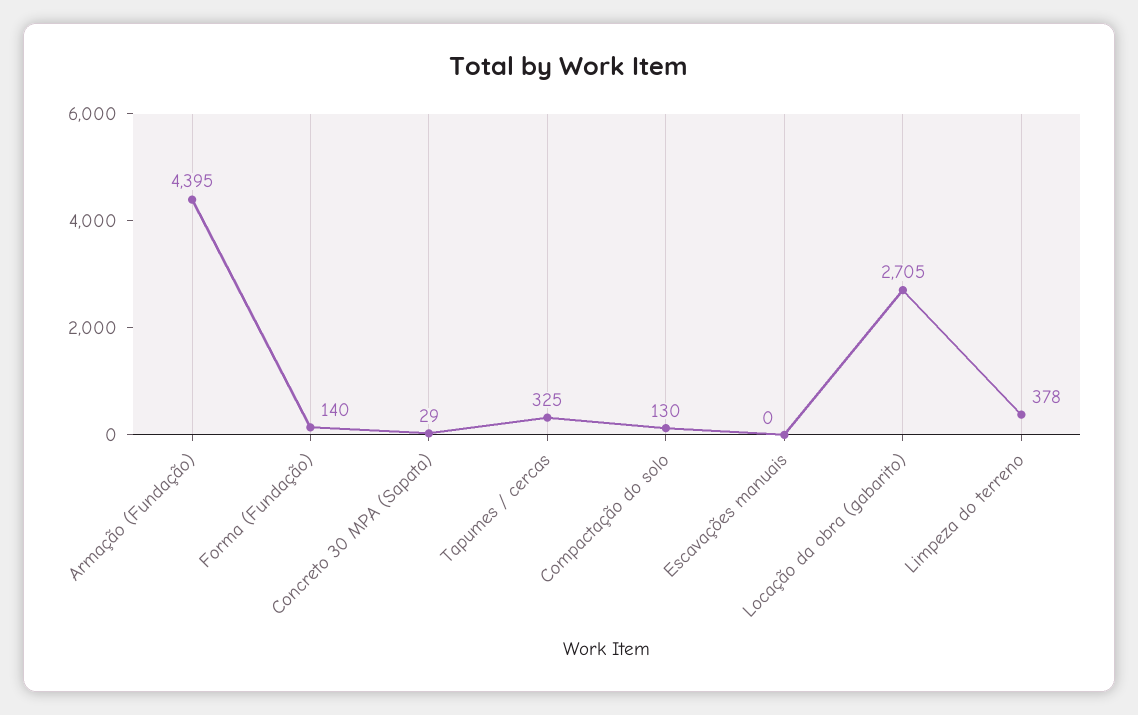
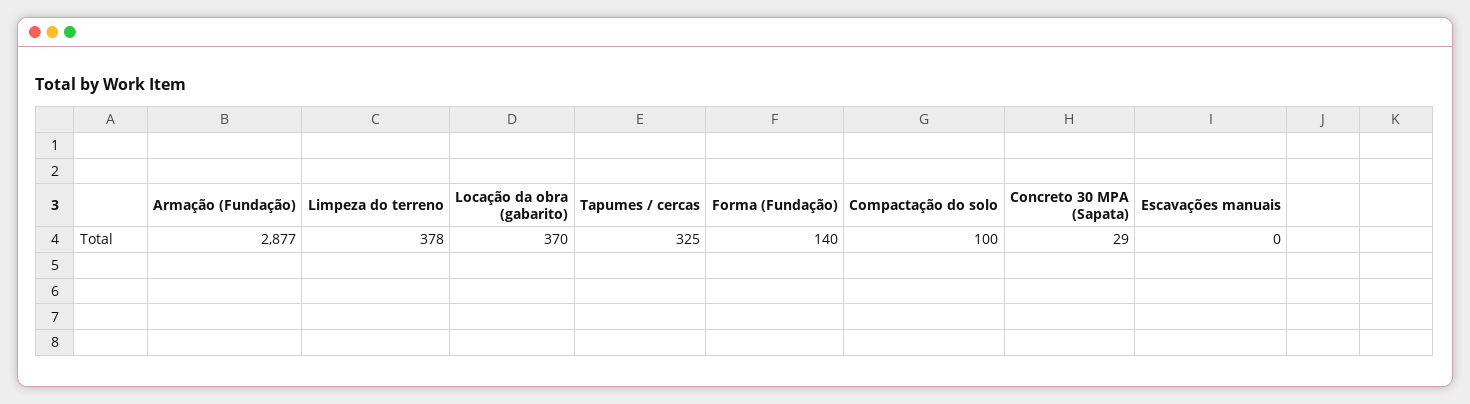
Armação (Fundação): 4395 -> 2877
Compactação do solo: 130 -> 100
Locação da obra (gabarito): 2705 -> 370

